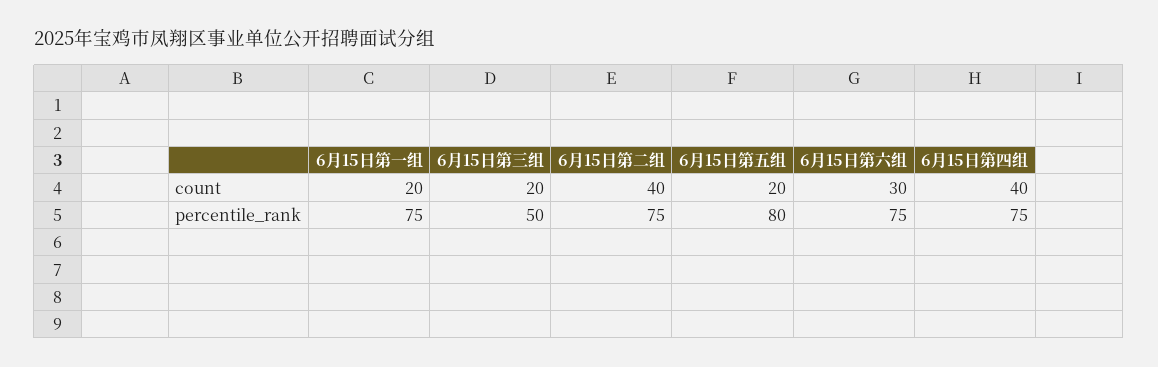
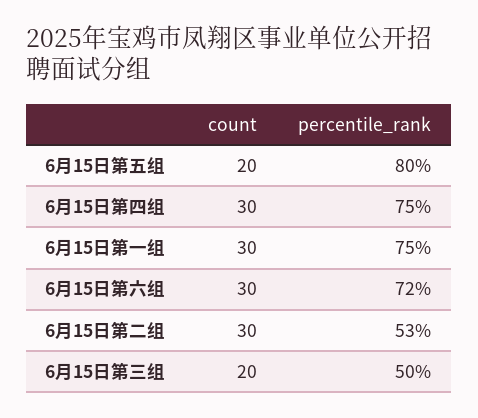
6月15日第一组, count: 20 -> 30
6月15日第二组, count: 40 -> 30
6月15日第四组, count: 40 -> 30
6月15日第二组, percentile_rank: 75 -> 53
6月15日第六组, percentile_rank: 75 -> 72

